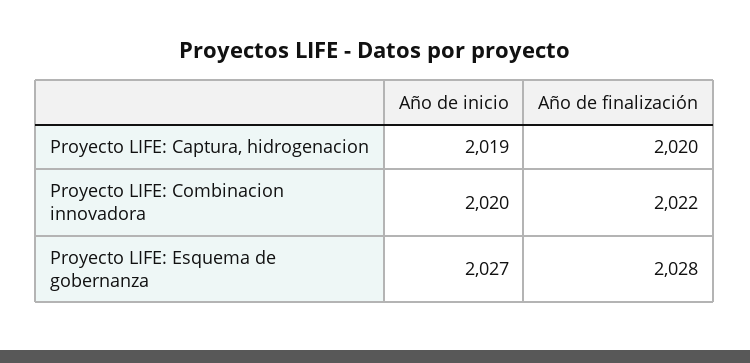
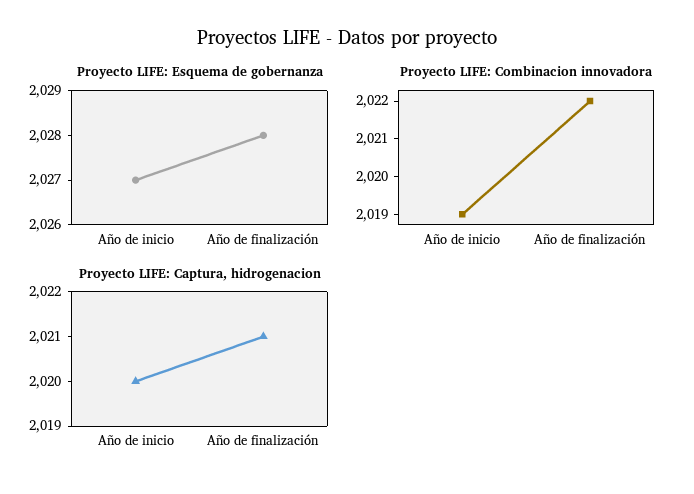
Proyecto LIFE: Captura, hidrogenacion, Año de inicio: 2019 -> 2020
Proyecto LIFE: Captura, hidrogenacion, Año de finalización: 2020 -> 2021
Proyecto LIFE: Combinacion innovadora, Año de inicio: 2020 -> 2019

